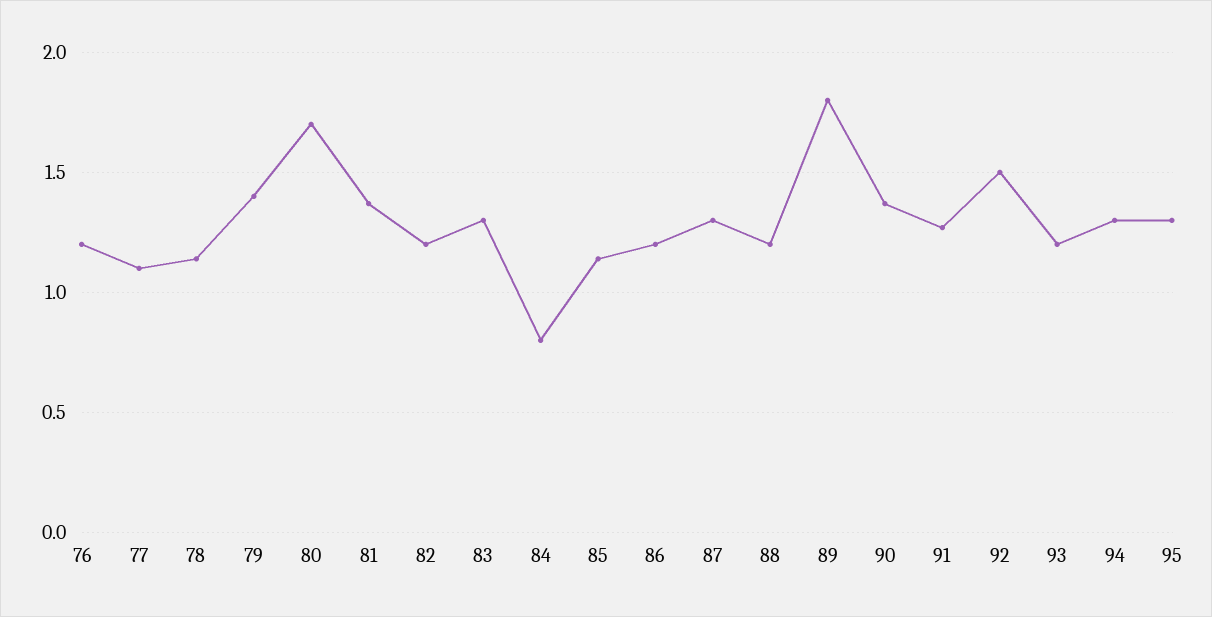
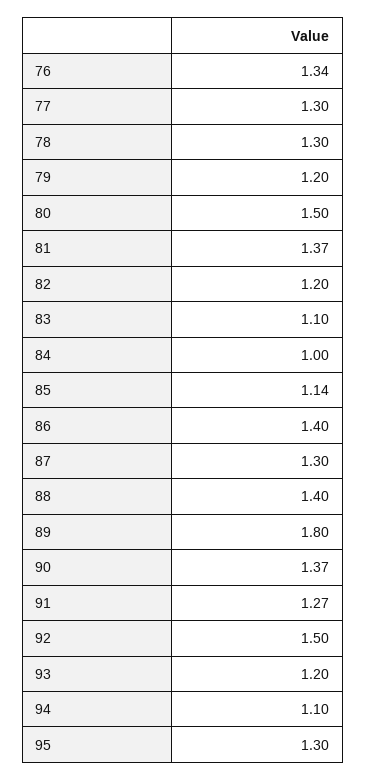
76: 1.2 -> 1.34
77: 1.1 -> 1.3
78: 1.15 -> 1.3
79: 1.4 -> 1.2
80: 1.7 -> 1.5
83: 1.3 -> 1.1
84: 0.8 -> 1
86: 1.2 -> 1.4
88: 1.2 -> 1.4
94: 1.3 -> 1.1

